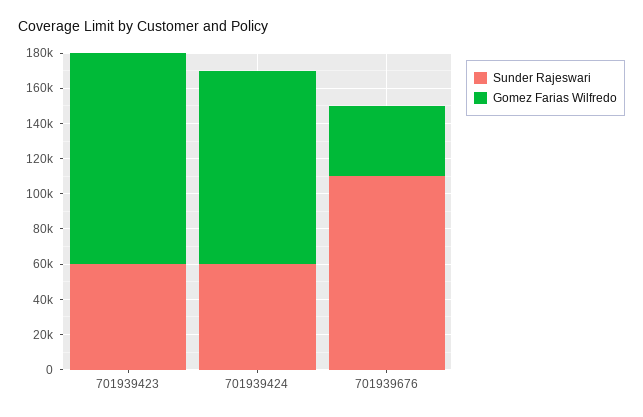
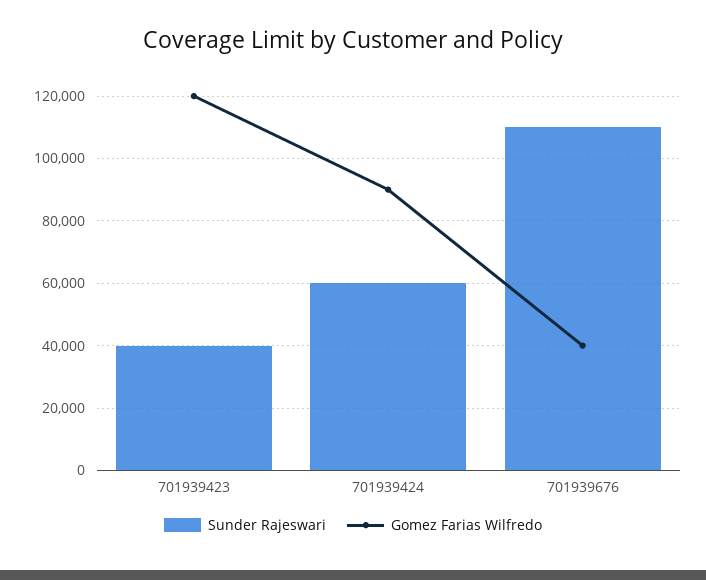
Sunder Rajeswari, 701939423: 60000 -> 40000
Gomez Farias Wilfredo, 701939424: 110000 -> 90000

